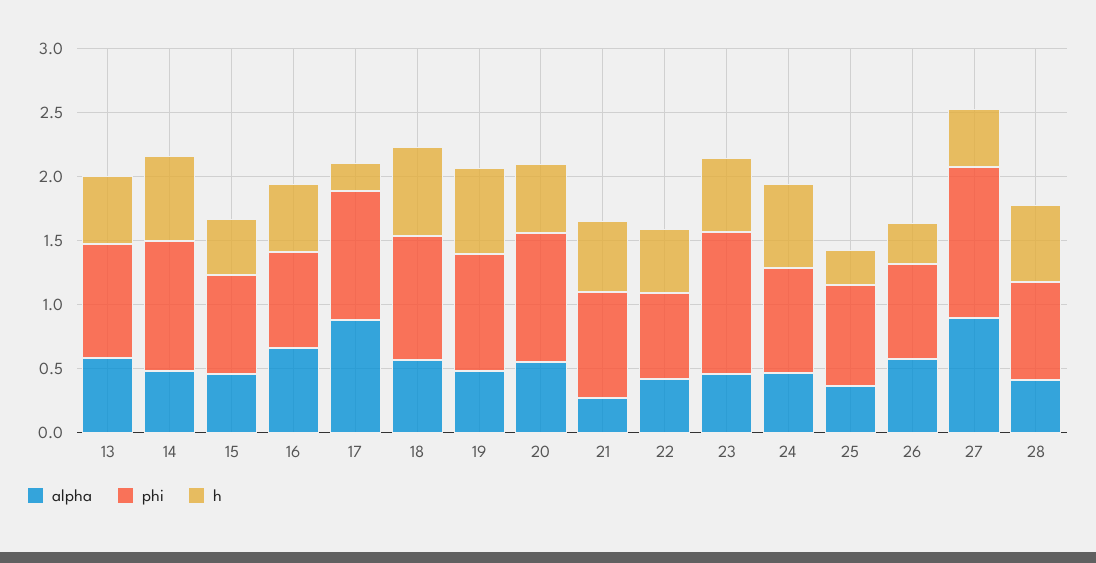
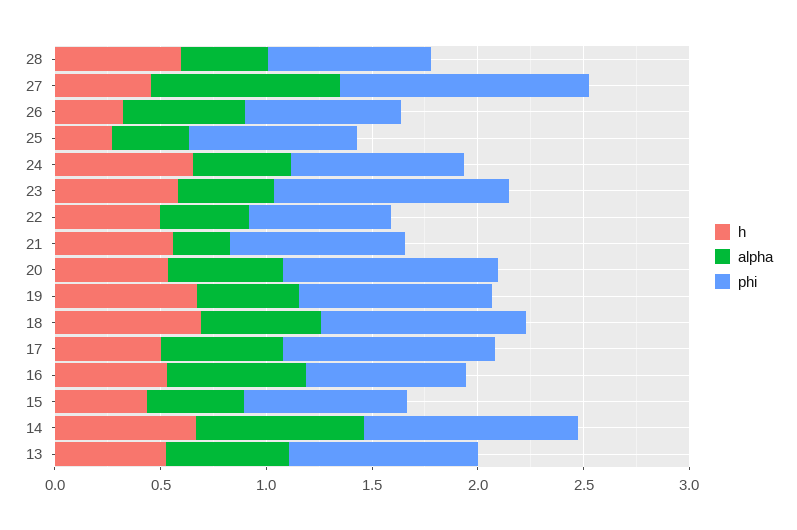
alpha, 14: 0.5 -> 0.8
alpha, 17: 0.9 -> 0.6
h, 17: 0.2 -> 0.5

